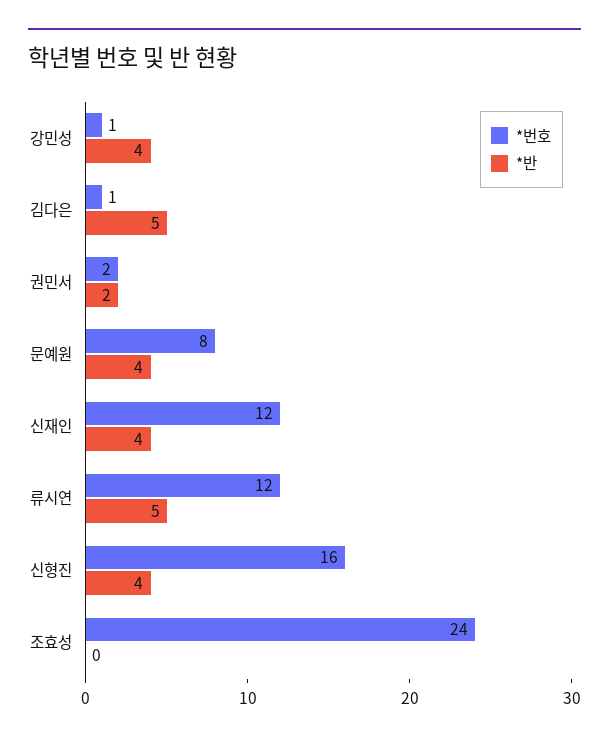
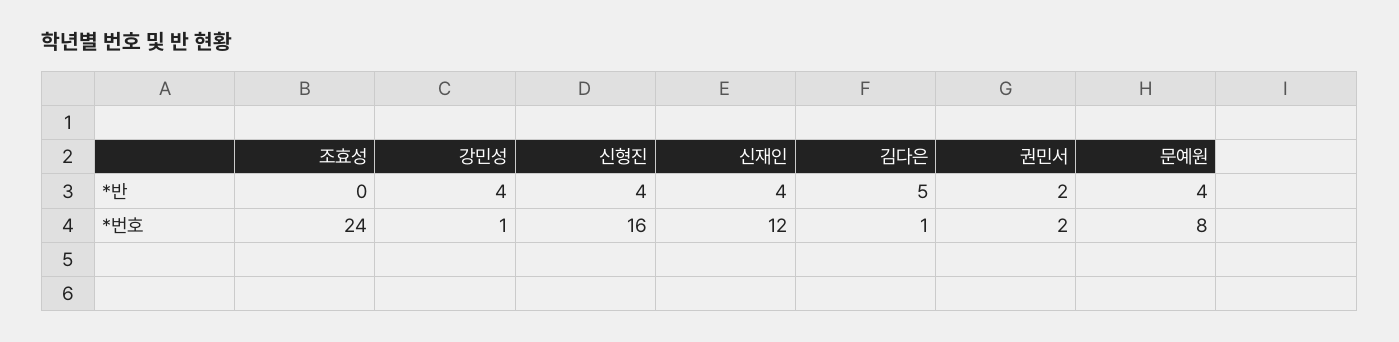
*번호, 류시연: 12 -> none
*반, 류시연: 5 -> none

